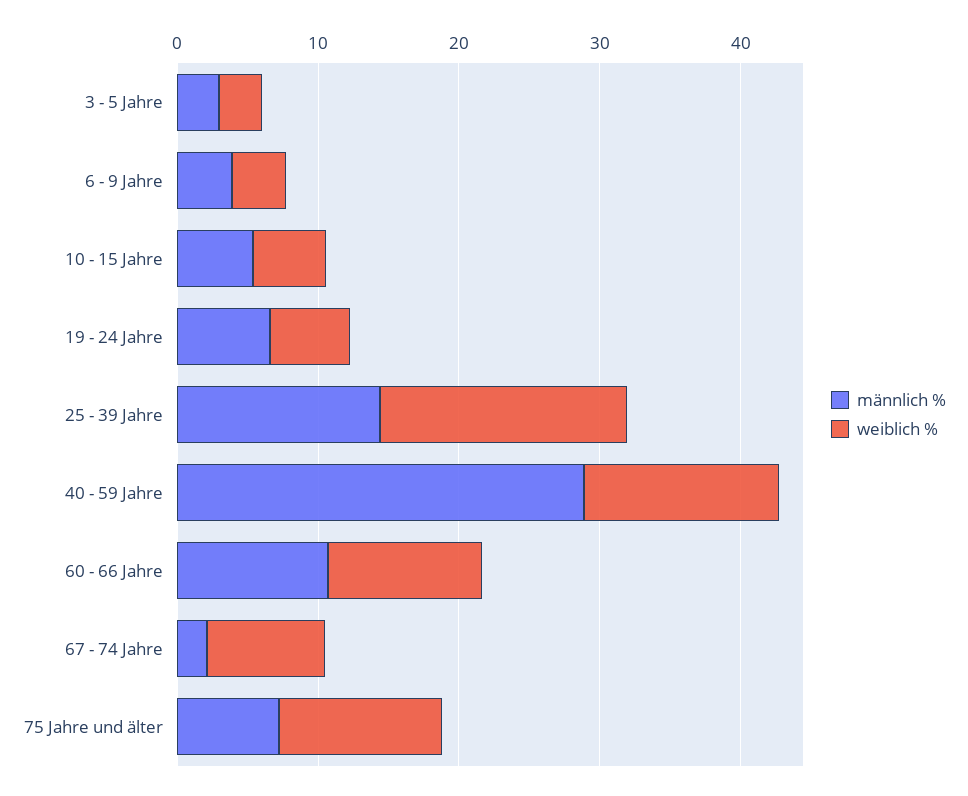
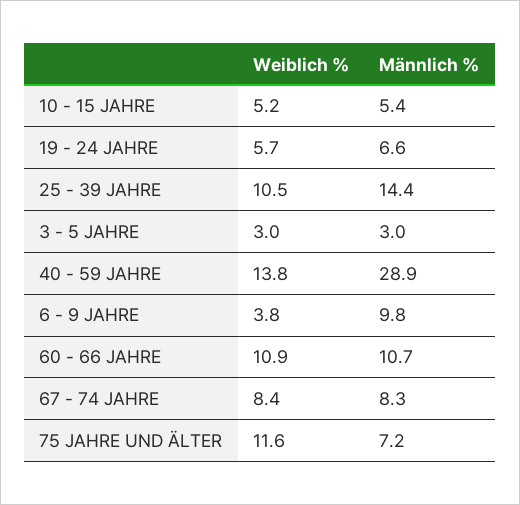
männlich %, 6 - 9 Jahre: 4 -> 9.8
weiblich %, 25 - 39 Jahre: 18 -> 10.5
männlich %, 67 - 74 Jahre: 2 -> 8.3

